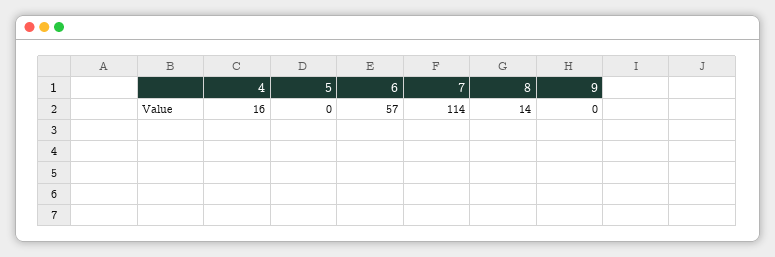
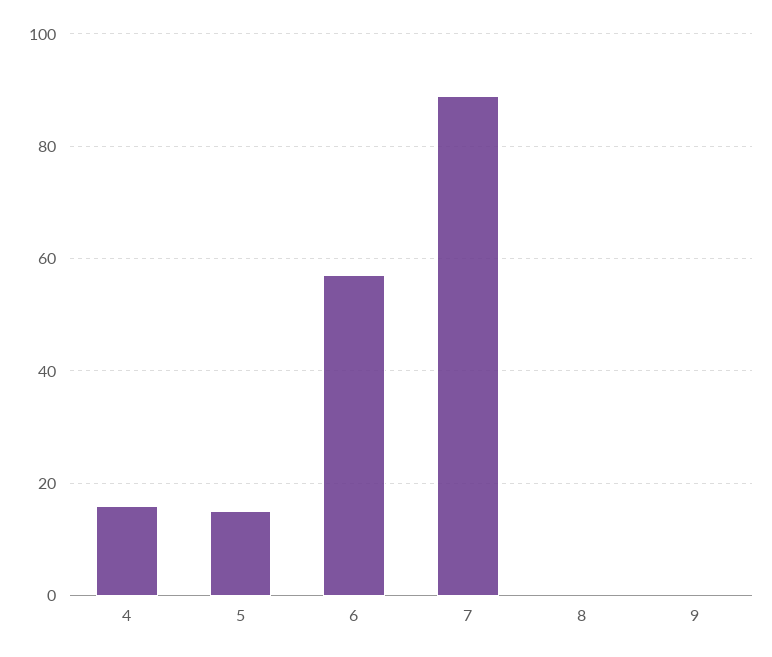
5: 0 -> 15
7: 114 -> 90
8: 14 -> 0

